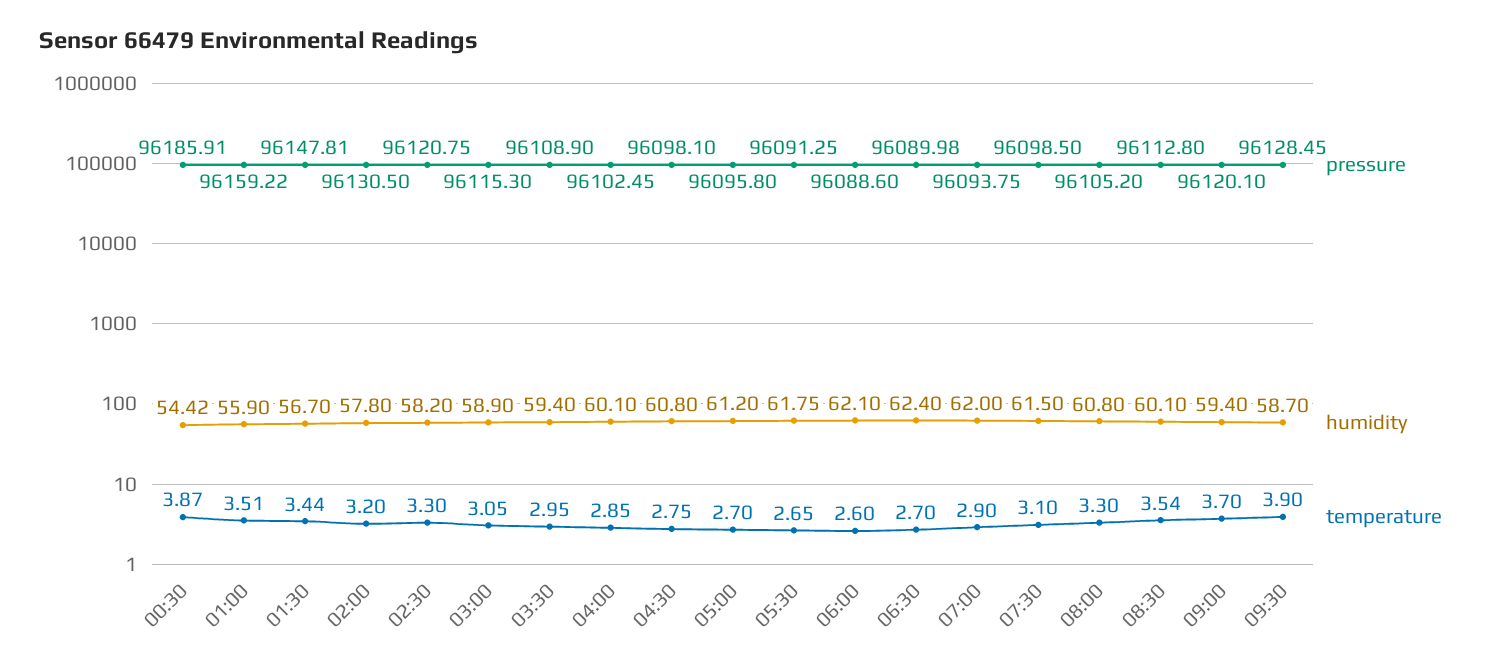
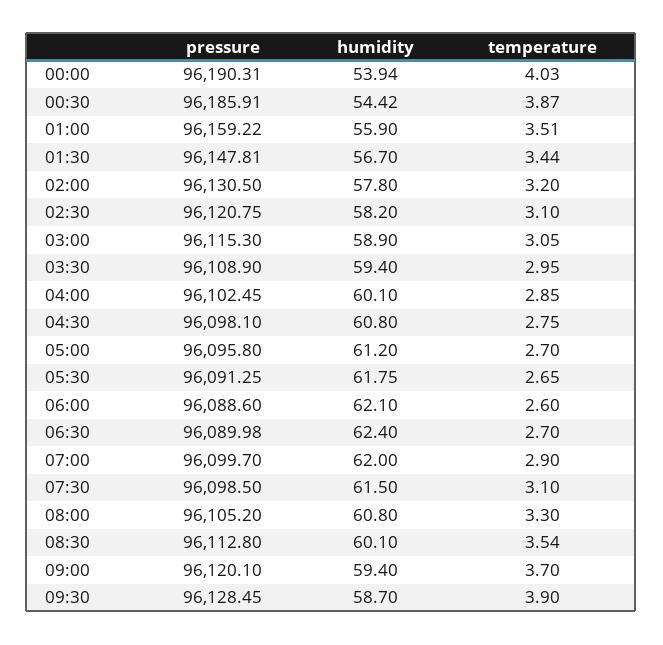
temperature, 02:30: 3.3 -> 3.1
pressure, 07:00: 96093.75 -> 96099.7
pressure, 00:00: none -> 96190.31
humidity, 00:00: none -> 53.94
temperature, 00:00: none -> 4.03

